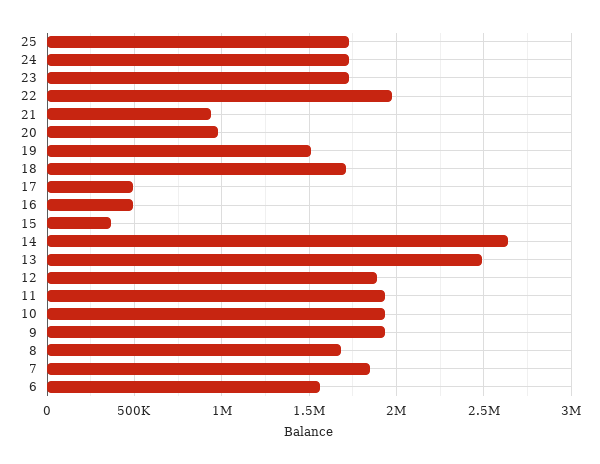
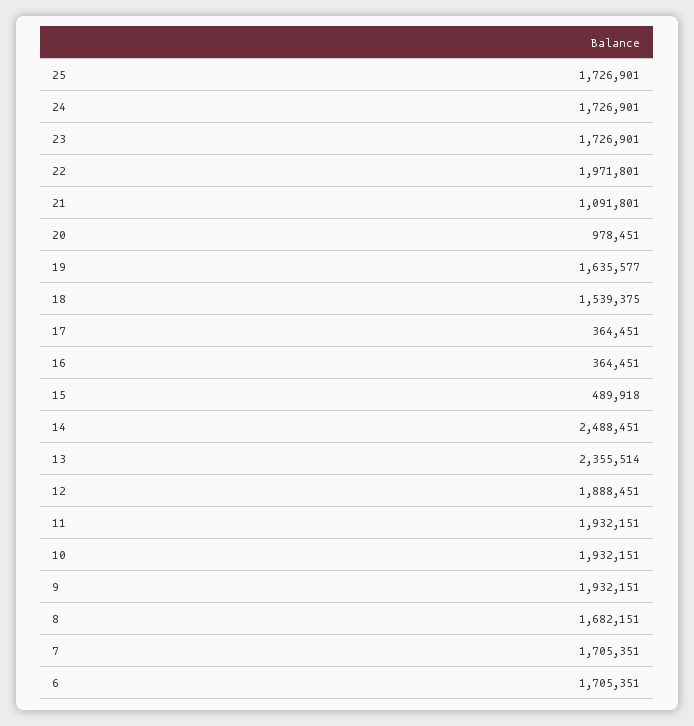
21: 950000 -> 1091801
19: 1500000 -> 1635577
18: 1700000 -> 1539375
17: 500000 -> 364451
16: 500000 -> 364451
15: 350000 -> 489918
14: 2650000 -> 2488451
13: 2500000 -> 2355514
7: 1850000 -> 1705351
6: 1550000 -> 1705351

